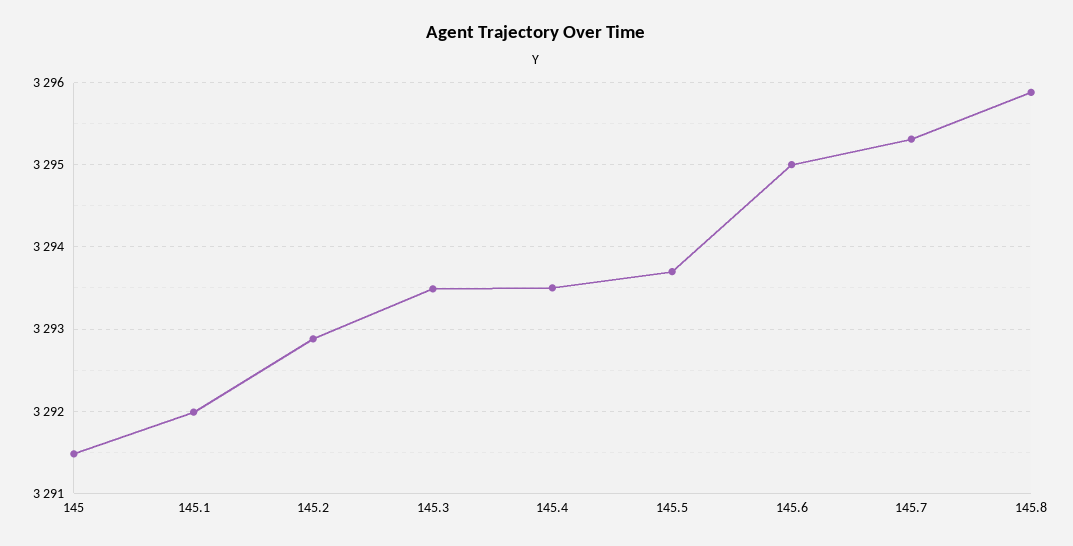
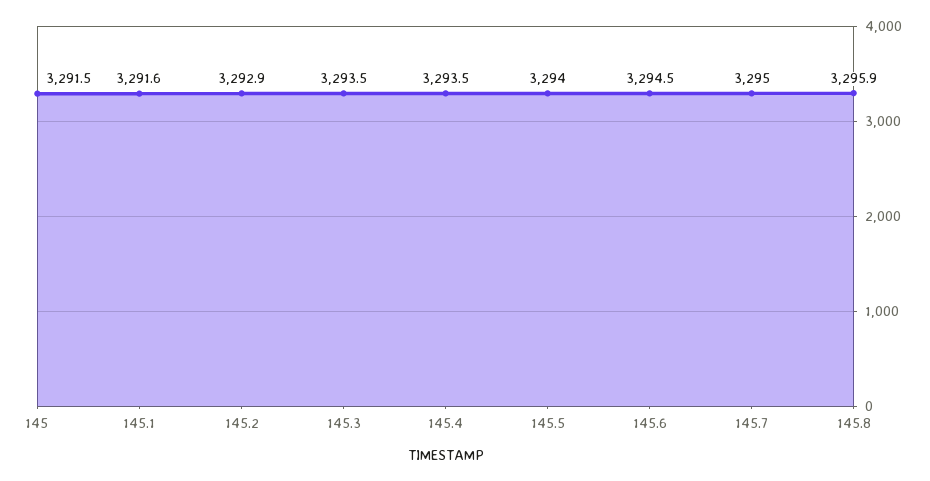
145.1: 3292 -> 3291.6
145.5: 3293.7 -> 3294
145.6: 3295 -> 3294.5
145.7: 3295.3 -> 3295

